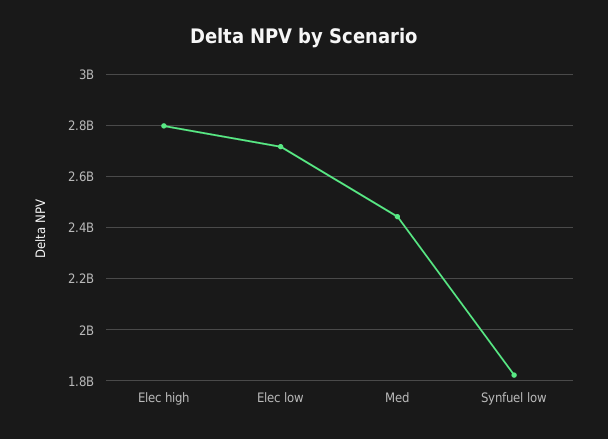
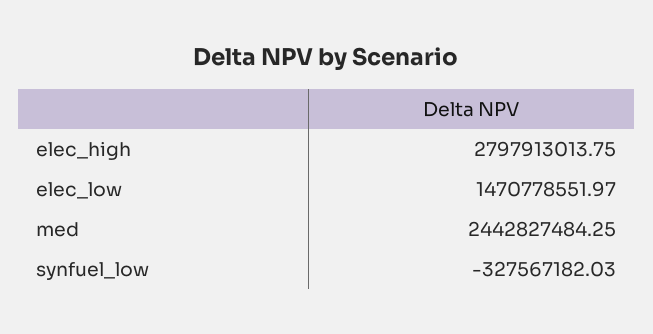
Elec low: 2725000000 -> 1470778551.97
Synfuel low: 1825000000 -> -327567182.03

